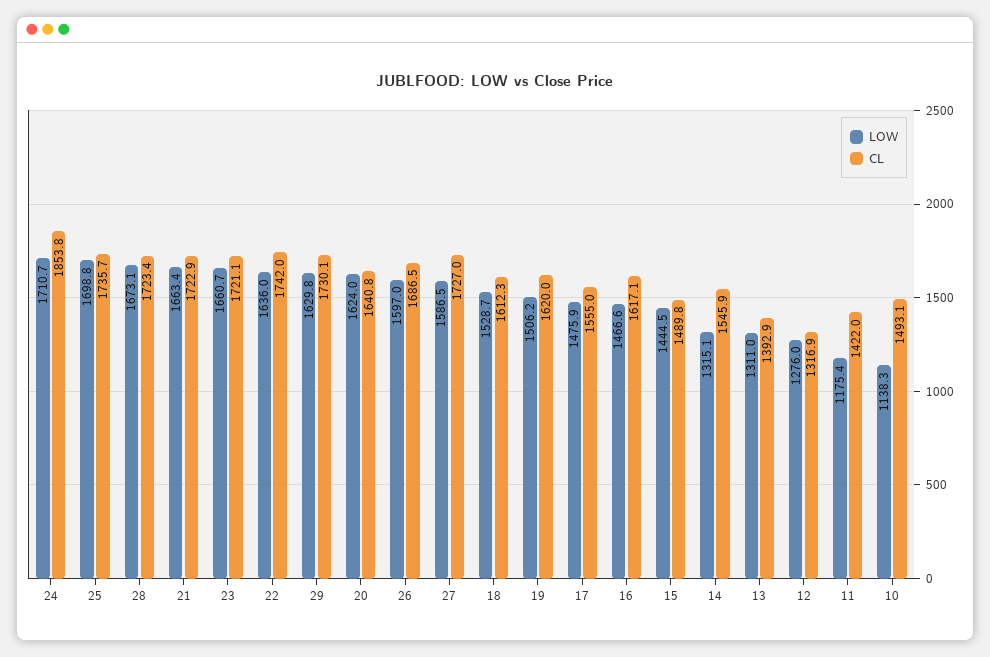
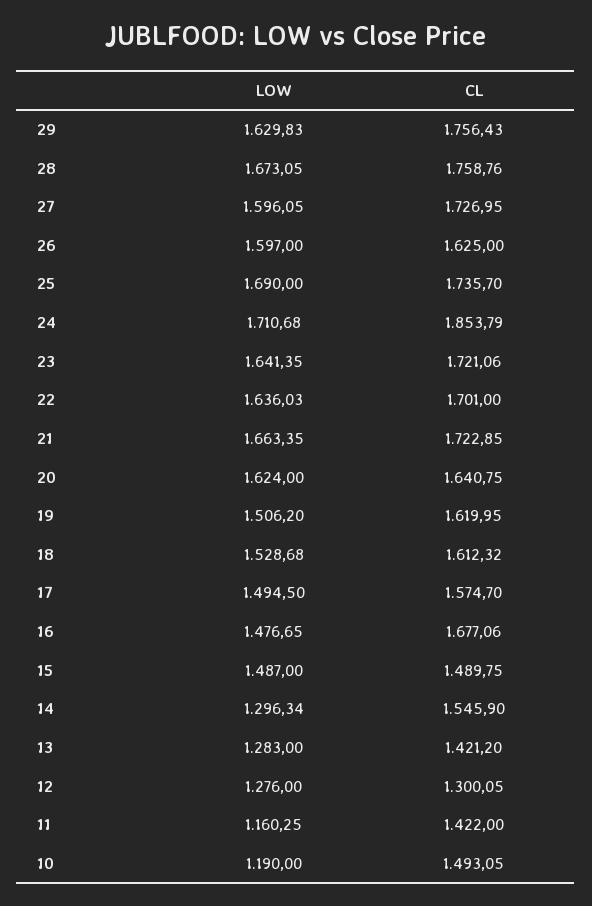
LOW, 25: 1698.8 -> 1690
CL, 28: 1723.4 -> 1758.76
LOW, 23: 1660.7 -> 1641.35
CL, 22: 1742 -> 1701
CL, 29: 1730.1 -> 1756.43
CL, 26: 1686.5 -> 1625
LOW, 27: 1586.5 -> 1596.05
LOW, 17: 1475.9 -> 1494.5
CL, 17: 1555 -> 1574.7
LOW, 16: 1466.6 -> 1476.65
CL, 16: 1617.1 -> 1677.06
LOW, 15: 1444.5 -> 1487
LOW, 14: 1315.1 -> 1296.34
LOW, 13: 1311 -> 1283
CL, 13: 1392.9 -> 1421.2
CL, 12: 1316.9 -> 1300.05
LOW, 11: 1175.4 -> 1160.25
LOW, 10: 1138.3 -> 1190

